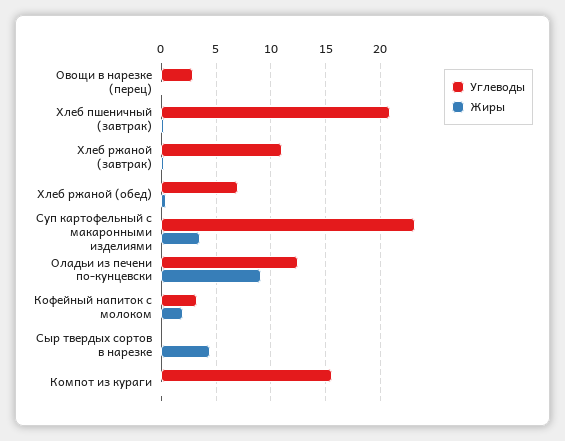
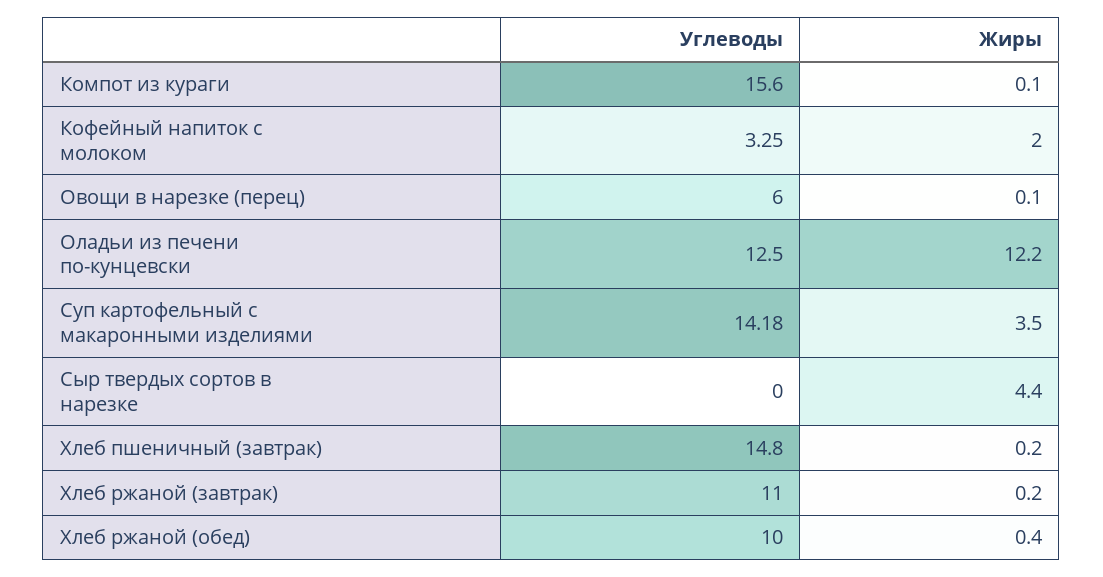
Углеводы, Овощи в нарезке (перец): 3 -> 6
Углеводы, Хлеб пшеничный (завтрак): 21 -> 14.8
Углеводы, Хлеб ржаной (обед): 7 -> 10
Углеводы, Суп картофельный с макаронными изделиями: 23 -> 14.18
Жиры, Оладьи из печени по-кунцевски: 9 -> 12.2

